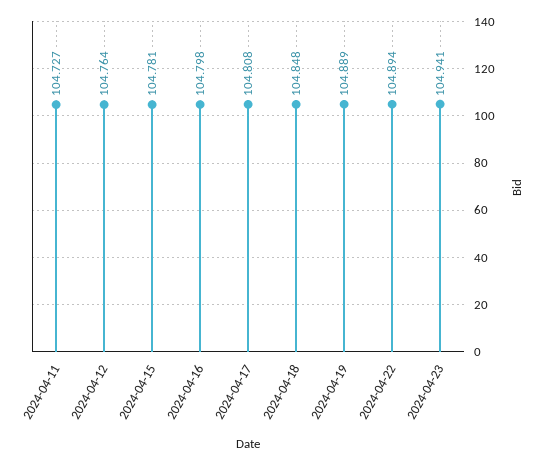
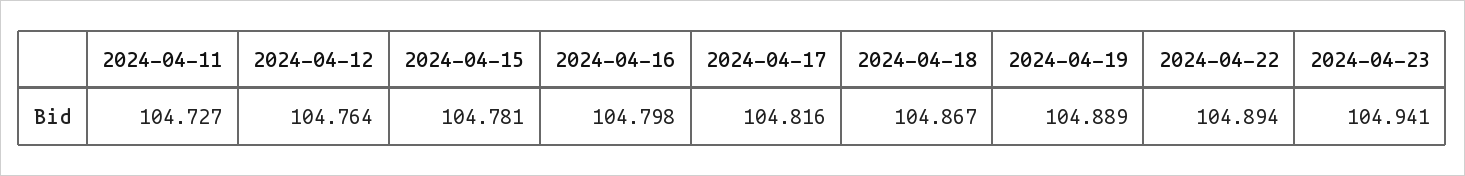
2024-04-17: 104.808 -> 104.816
2024-04-18: 104.848 -> 104.867

